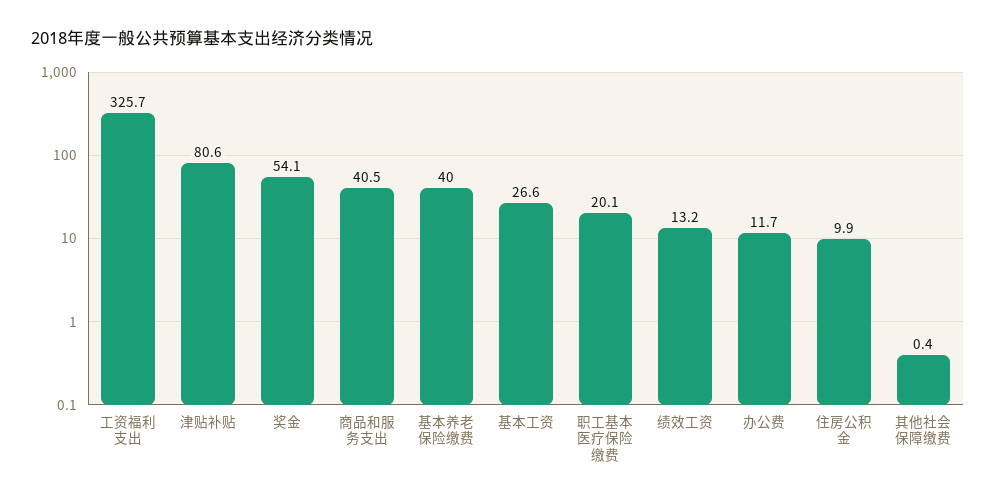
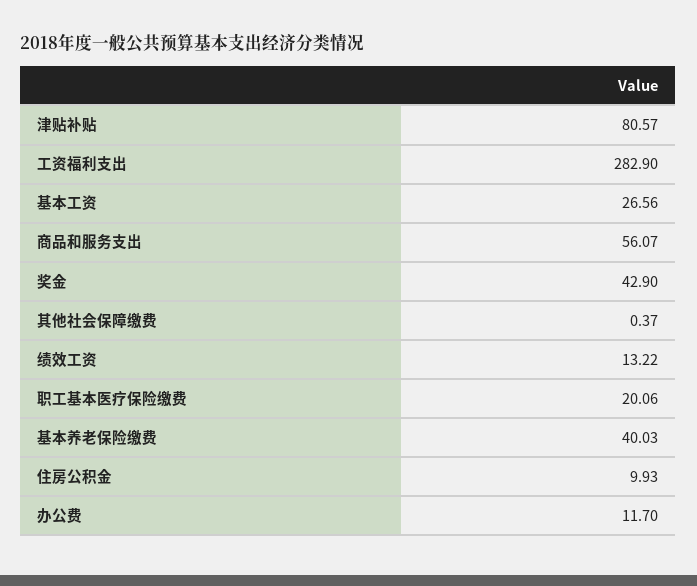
工资福利支出: 325.7 -> 282.9
奖金: 54.1 -> 42.9
商品和服务支出: 40.5 -> 56.07

